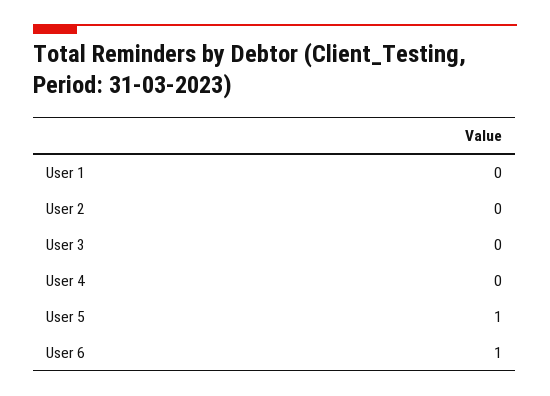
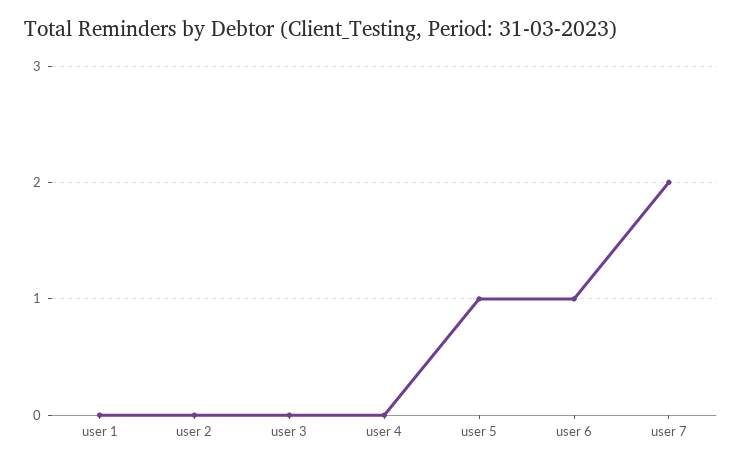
user 7: none -> 2

